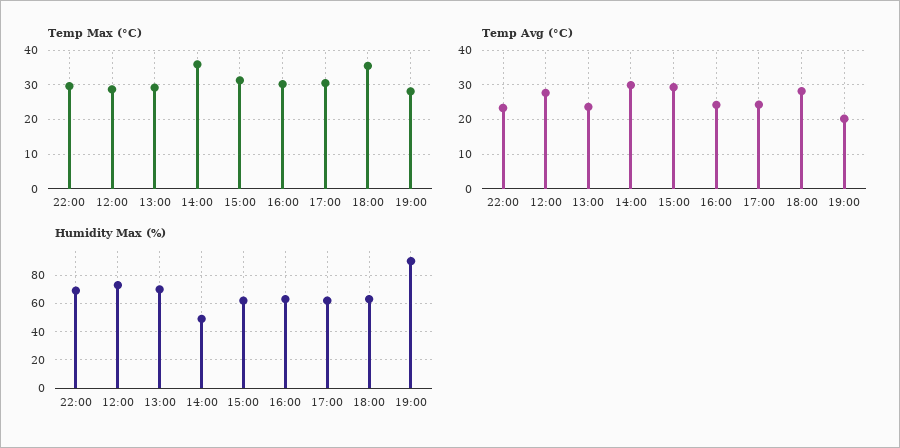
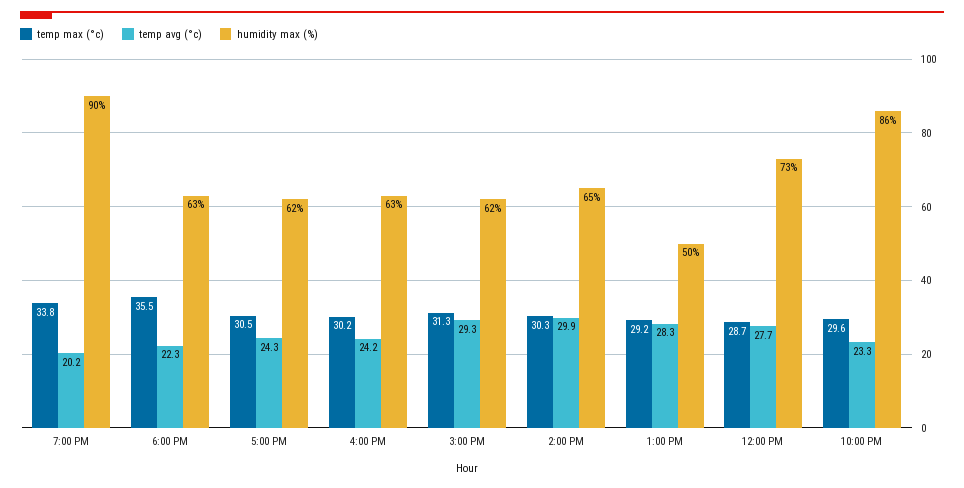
Temp Max (°C), 14:00: 36 -> 30.3
Temp Max (°C), 19:00: 28 -> 33.8
Temp Avg (°C), 13:00: 24 -> 28.3
Temp Avg (°C), 18:00: 28 -> 22.3
Humidity Max (%), 22:00: 70 -> 86
Humidity Max (%), 13:00: 70 -> 50
Humidity Max (%), 14:00: 50 -> 65

